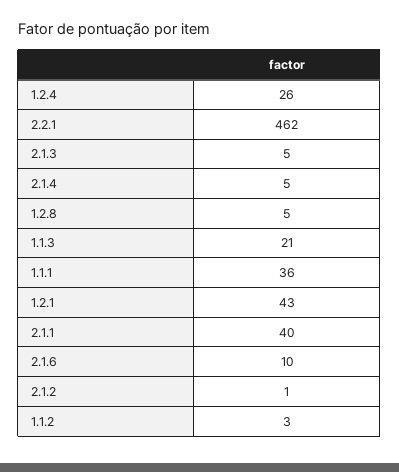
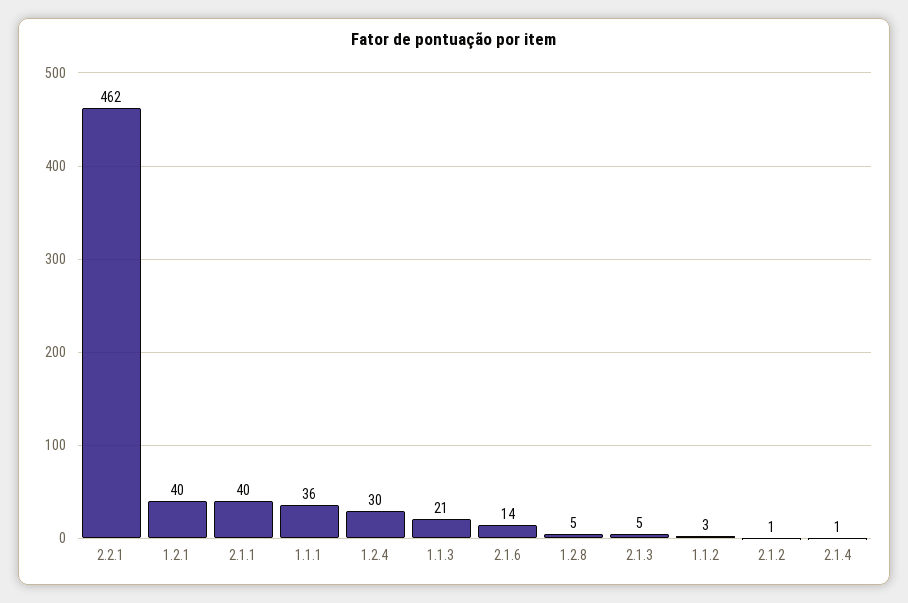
1.2.4: 26 -> 30
2.1.4: 5 -> 1
1.2.1: 43 -> 40
2.1.6: 10 -> 14

